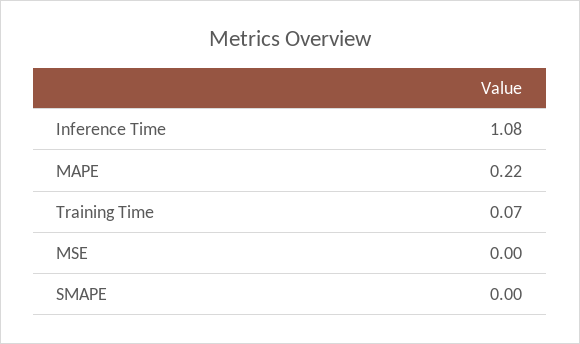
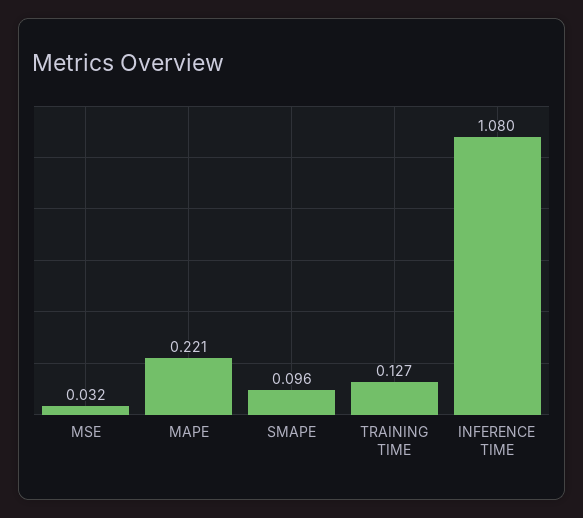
Training Time: 0.07 -> 0.127
MSE: 0 -> 0.032
SMAPE: 0 -> 0.096

